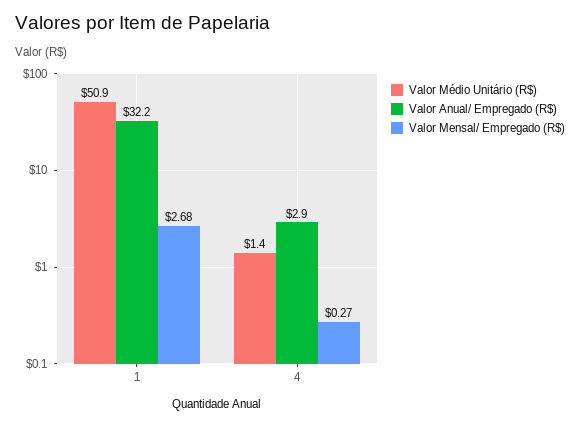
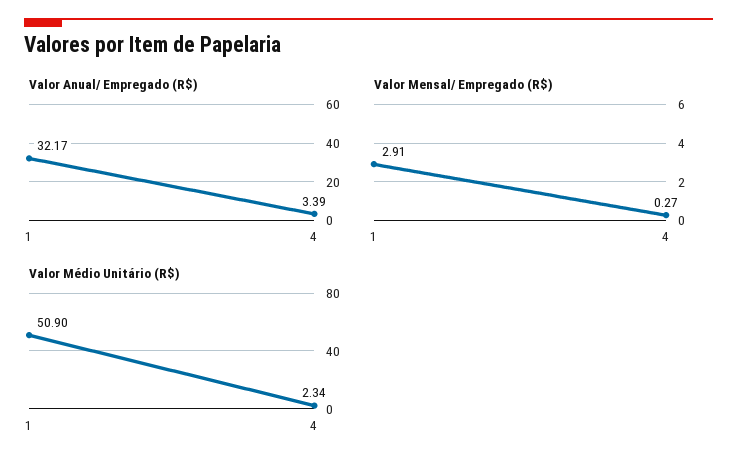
Valor Mensal/ Empregado (R$), 1: 2.68 -> 2.91
Valor Médio Unitário (R$), 4: 1.4 -> 2.34
Valor Anual/ Empregado (R$), 4: 2.9 -> 3.39

